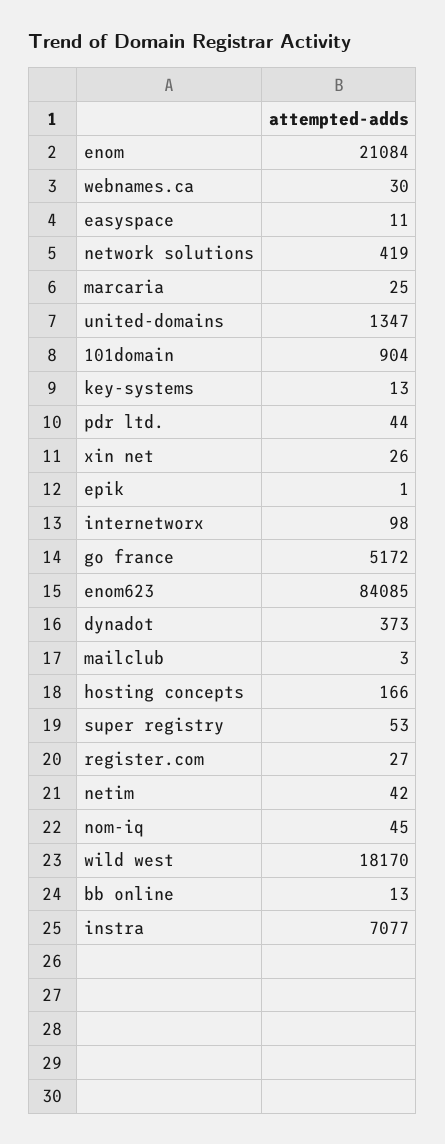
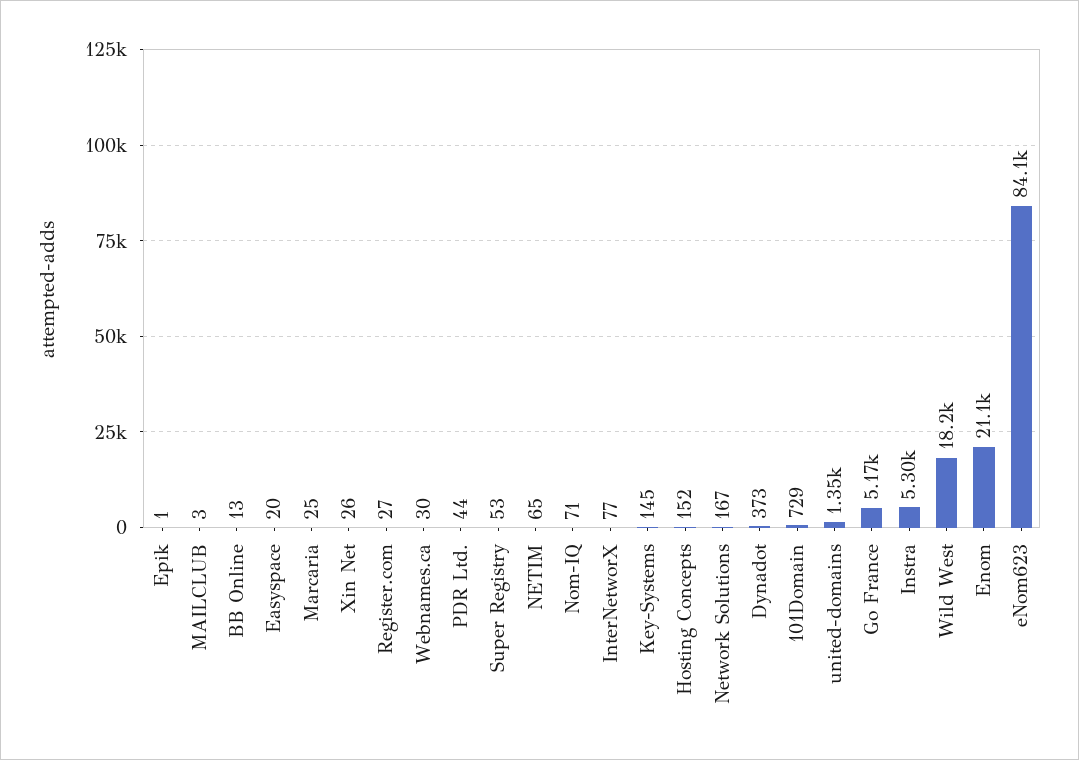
easyspace: 11 -> 20
network solutions: 419 -> 167
101domain: 904 -> 729
key-systems: 13 -> 145
internetworx: 98 -> 77
hosting concepts: 166 -> 152
netim: 42 -> 65
nom-iq: 45 -> 71
instra: 7077 -> 5300

